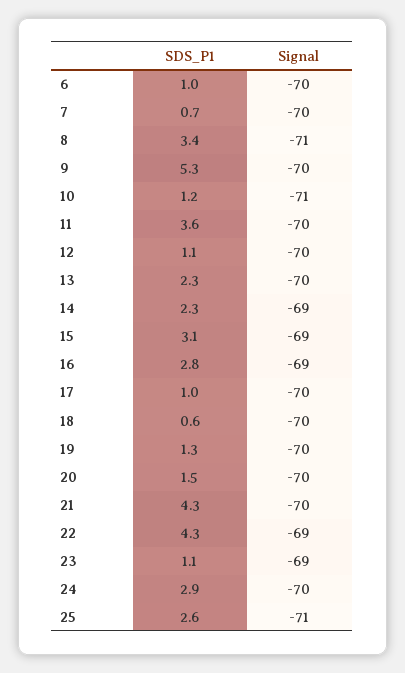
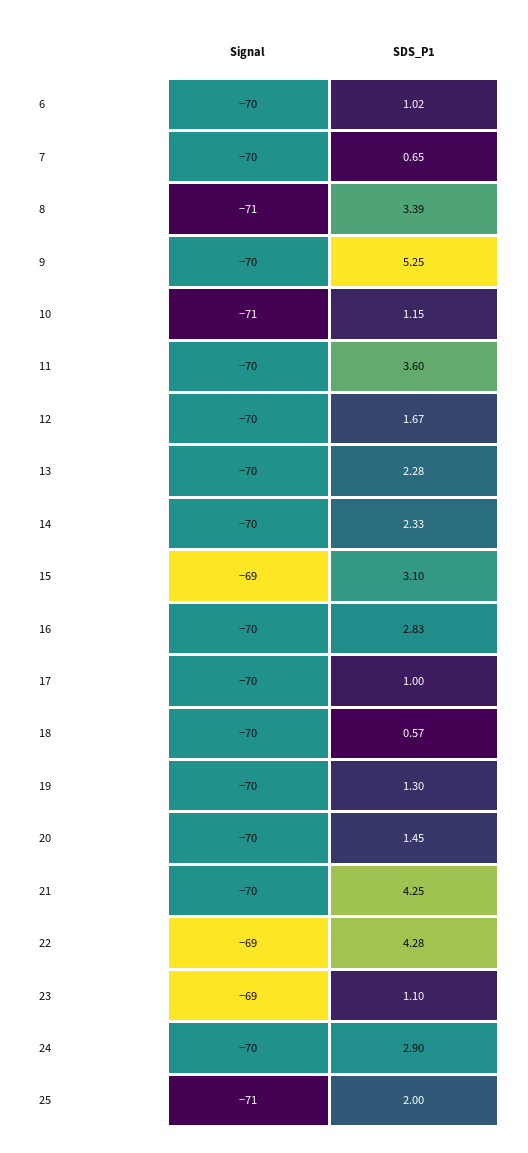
SDS_P1, 12: 1.1 -> 1.67
Signal, 14: -69 -> -70
Signal, 16: -69 -> -70
SDS_P1, 25: 2.6 -> 2

